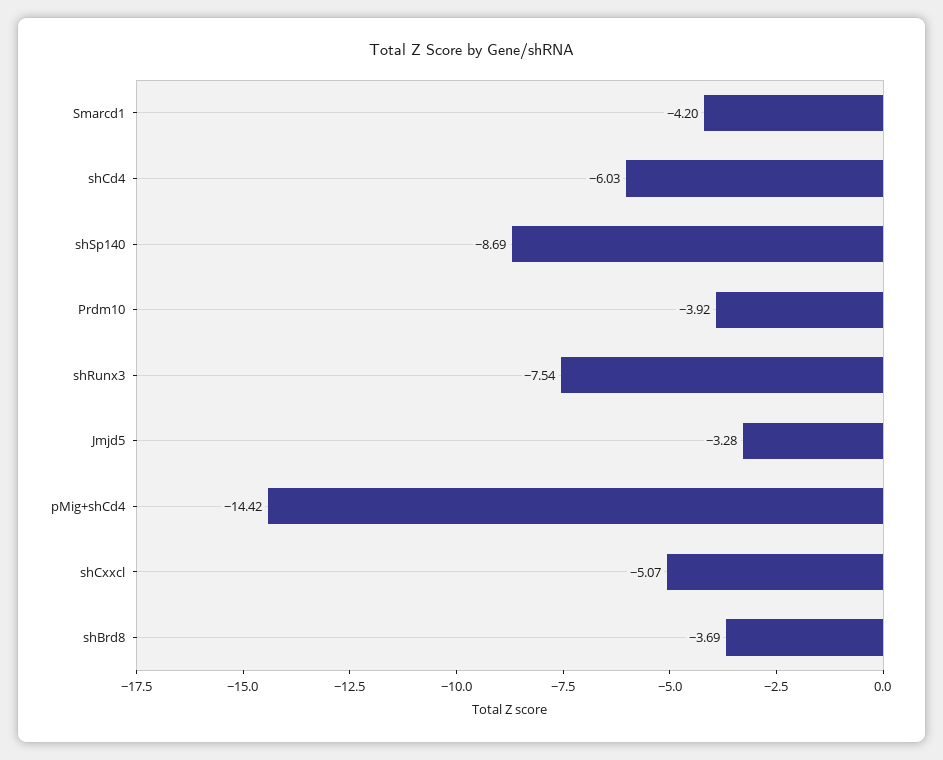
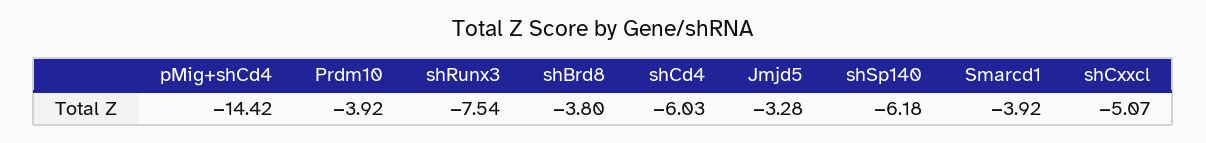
Smarcd1: -4.2 -> -3.92
shSp140: -8.69 -> -6.18
shBrd8: -3.69 -> -3.8

